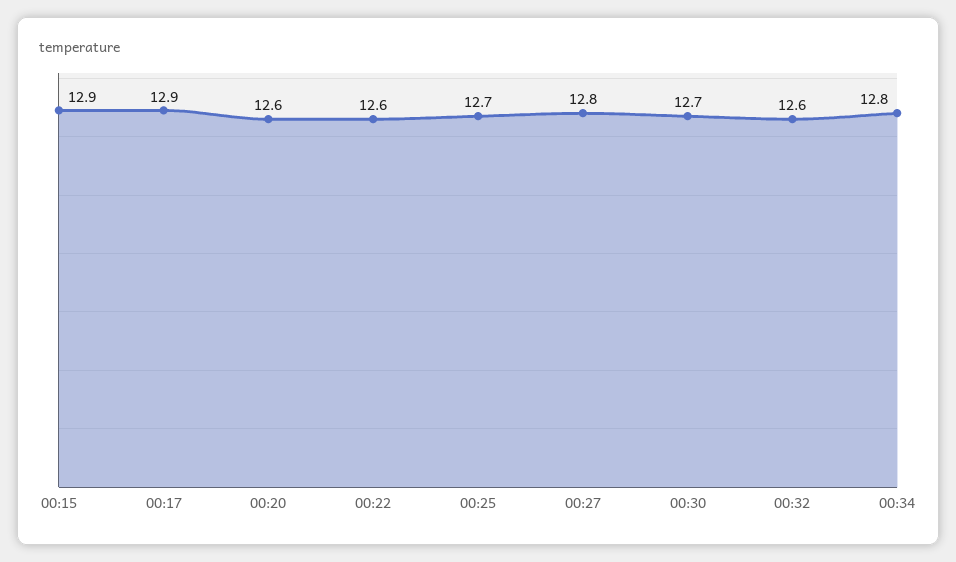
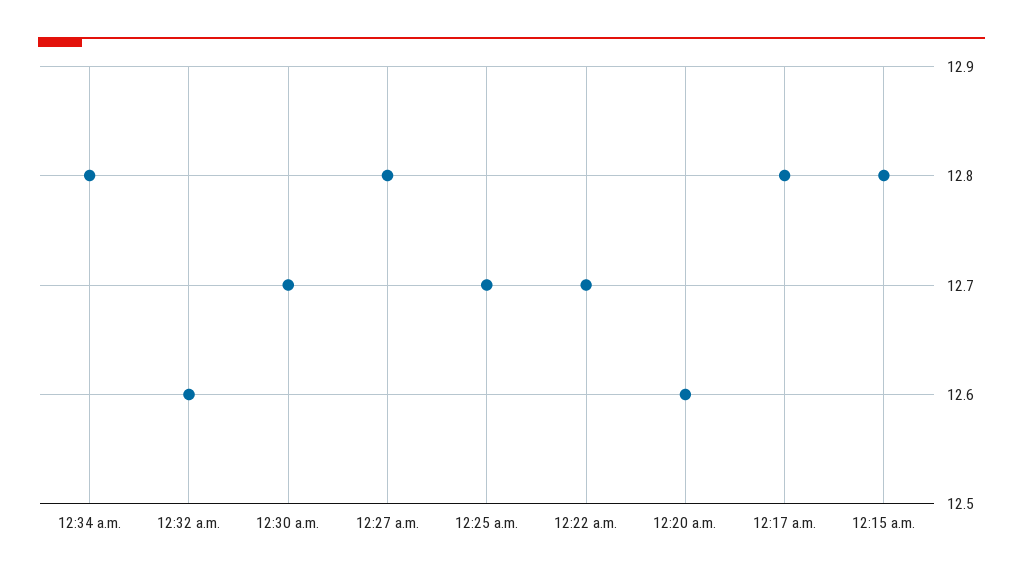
00:15: 12.9 -> 12.8
00:17: 12.9 -> 12.8
00:22: 12.6 -> 12.7

